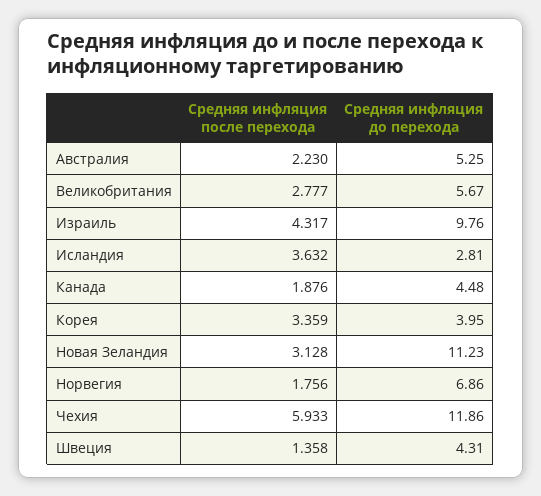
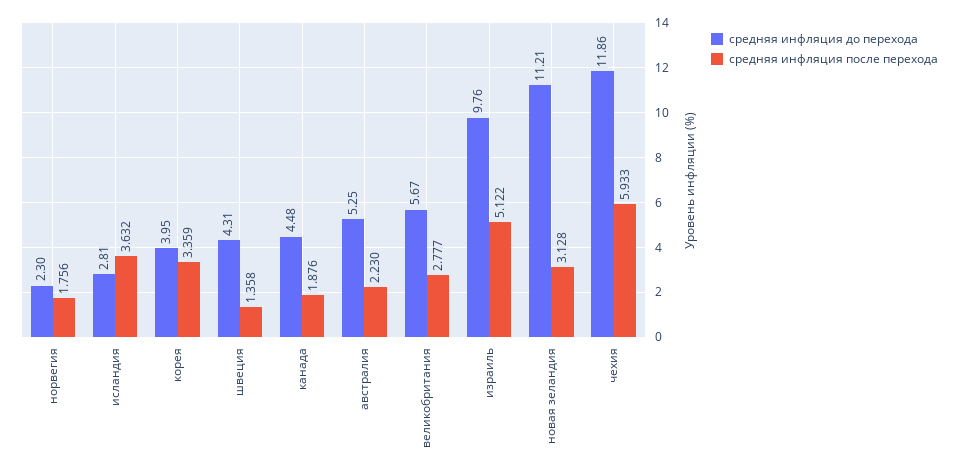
Средняя инфляция после перехода, Израиль: 4.317 -> 5.122
Средняя инфляция до перехода, Новая Зеландия: 11.23 -> 11.21
Средняя инфляция до перехода, Норвегия: 6.86 -> 2.3

